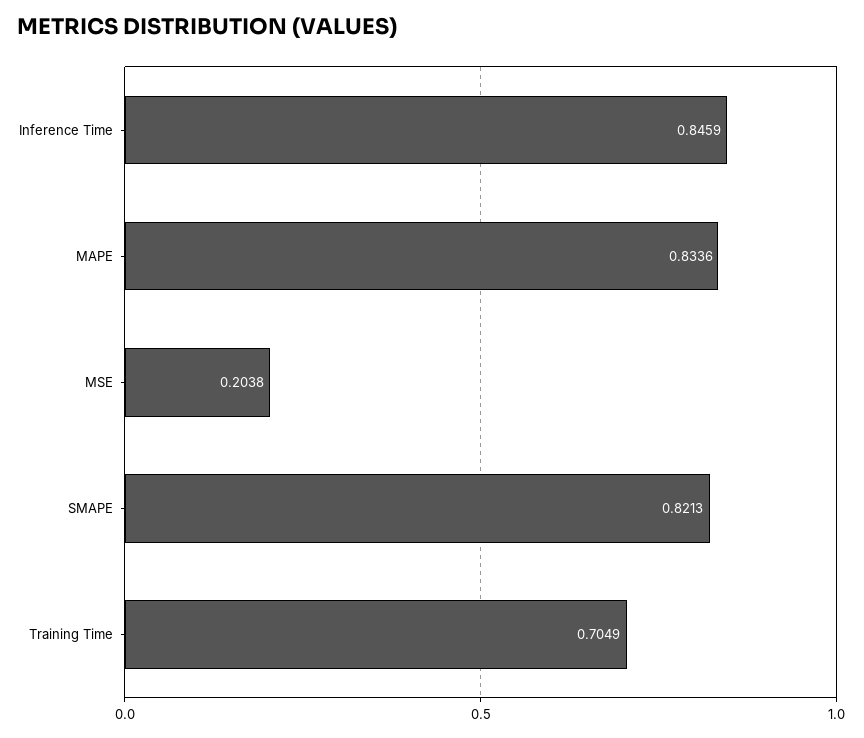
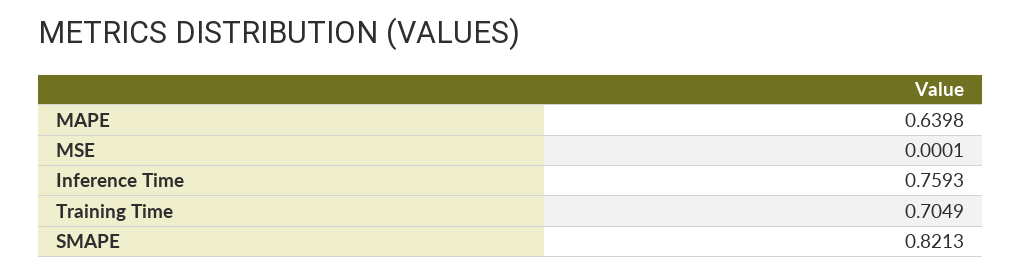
Inference Time: 0.8459 -> 0.7593
MAPE: 0.8336 -> 0.6398
MSE: 0.2038 -> 0.0001

